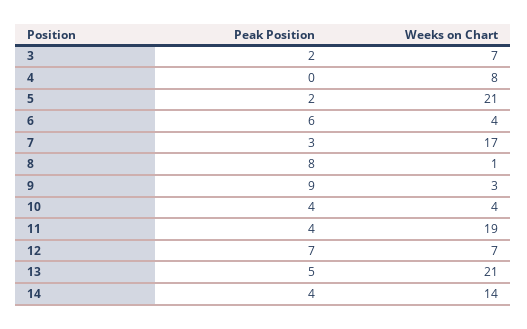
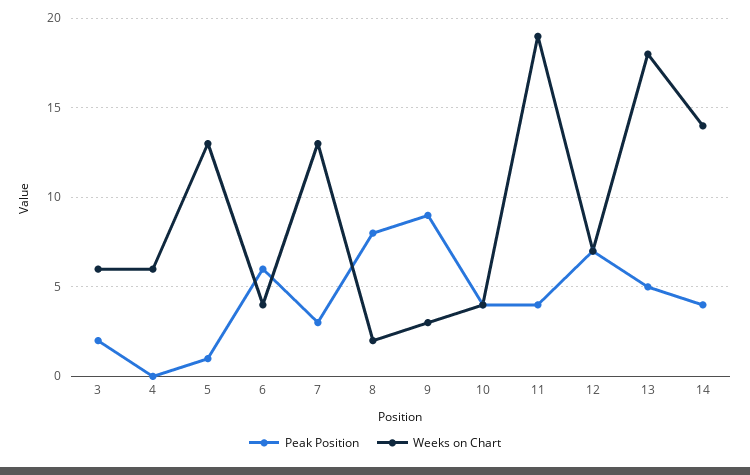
Weeks on Chart, 3: 7 -> 6
Weeks on Chart, 4: 8 -> 6
Peak Position, 5: 2 -> 1
Weeks on Chart, 5: 21 -> 13
Weeks on Chart, 7: 17 -> 13
Weeks on Chart, 8: 1 -> 2
Weeks on Chart, 13: 21 -> 18

